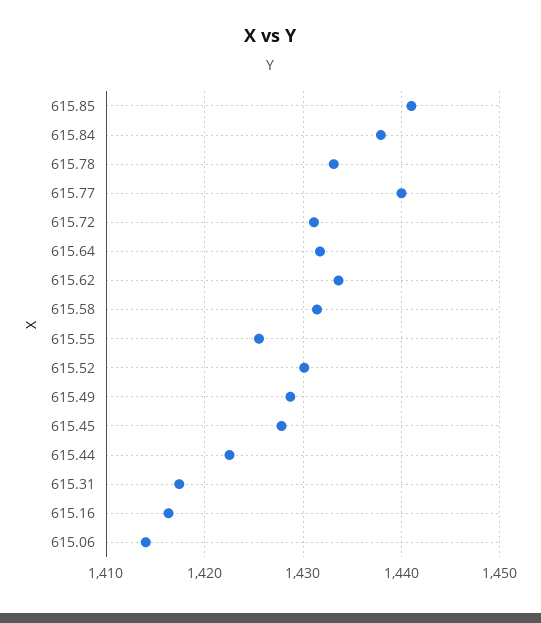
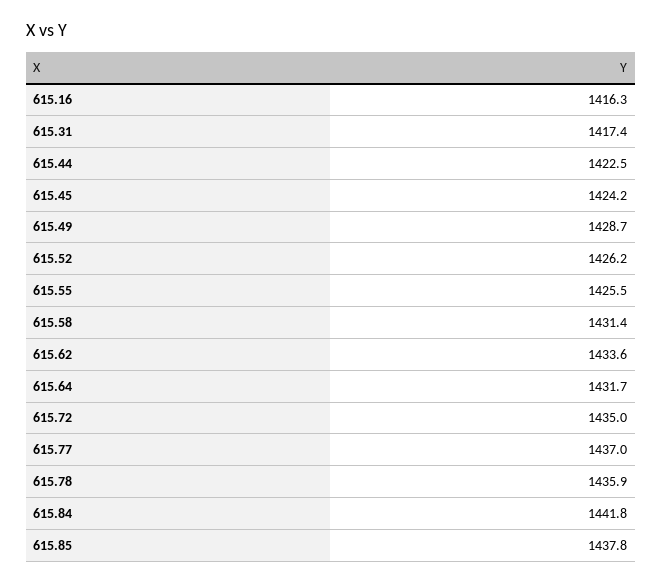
615.85: 1441 -> 1437.8
615.84: 1438 -> 1441.8
615.78: 1433 -> 1435.9
615.77: 1440 -> 1437
615.72: 1431 -> 1435
615.52: 1430 -> 1426.2
615.45: 1428 -> 1424.2
615.06: 1414 -> none

